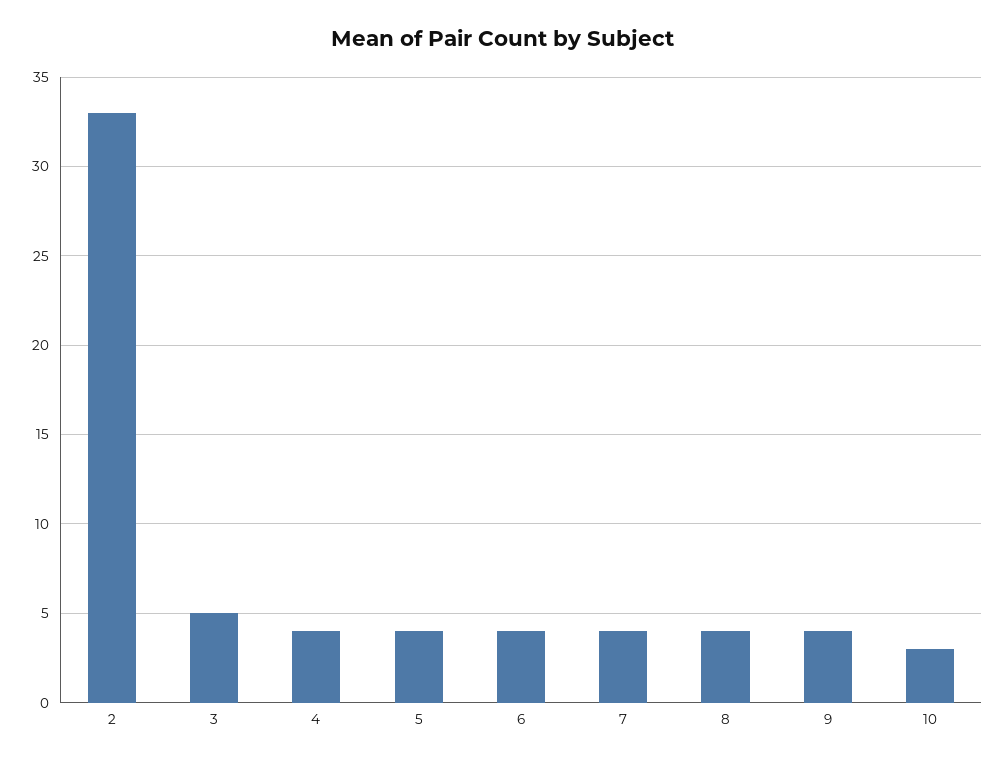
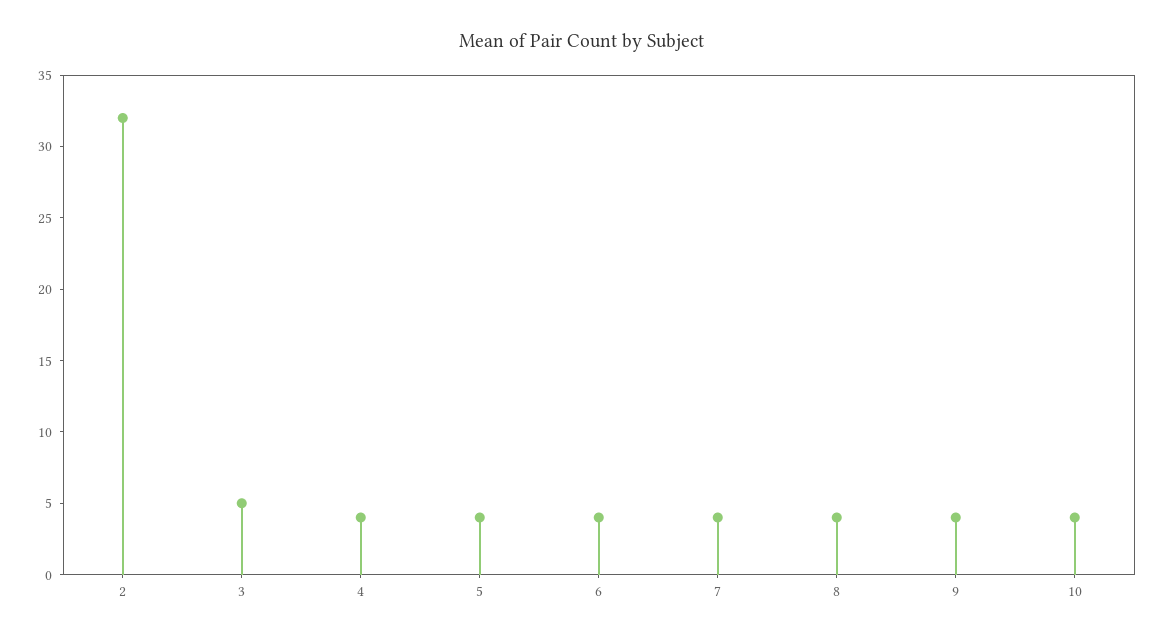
2: 33 -> 32
10: 3 -> 4

